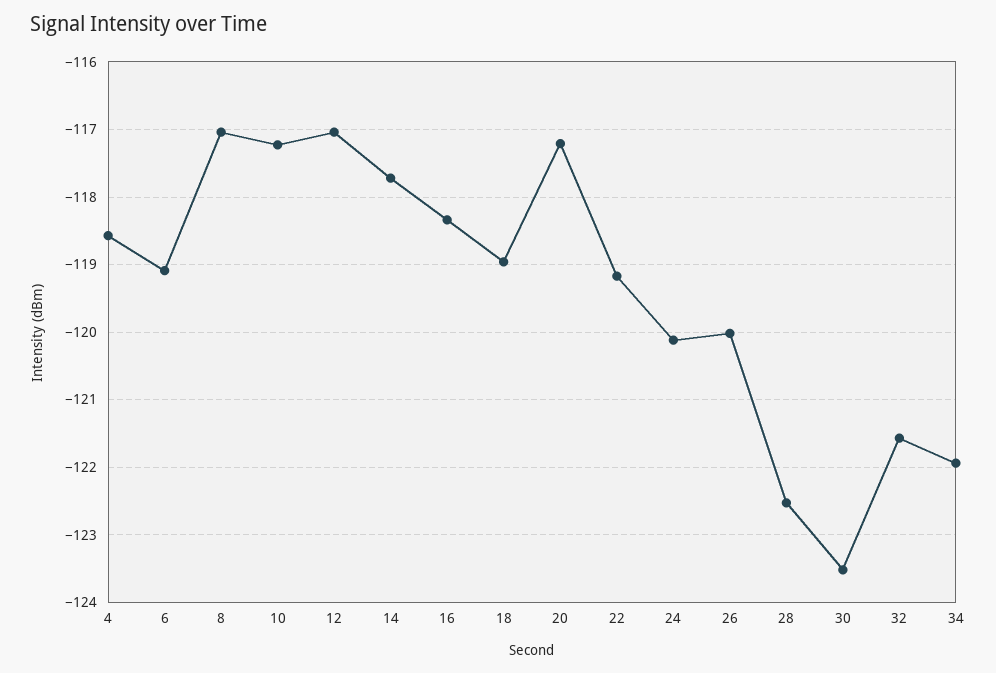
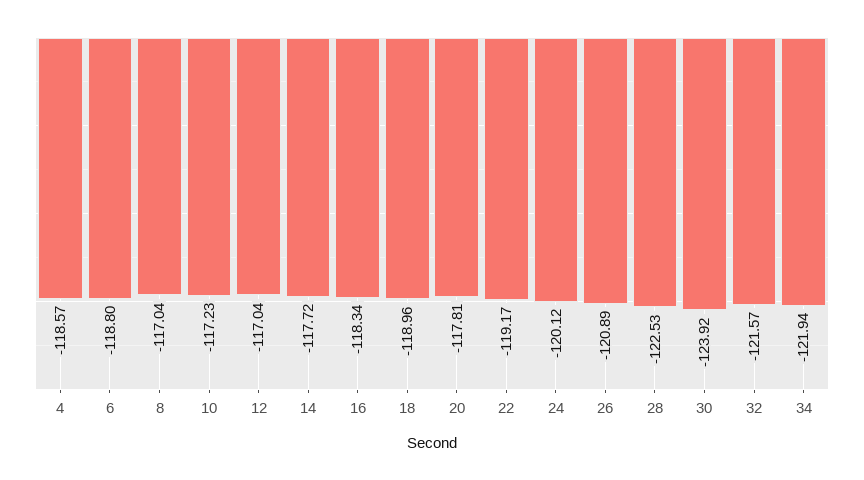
6: -119.1 -> -118.8
20: -117.2 -> -117.81
26: -120 -> -120.89
30: -123.5 -> -123.92

